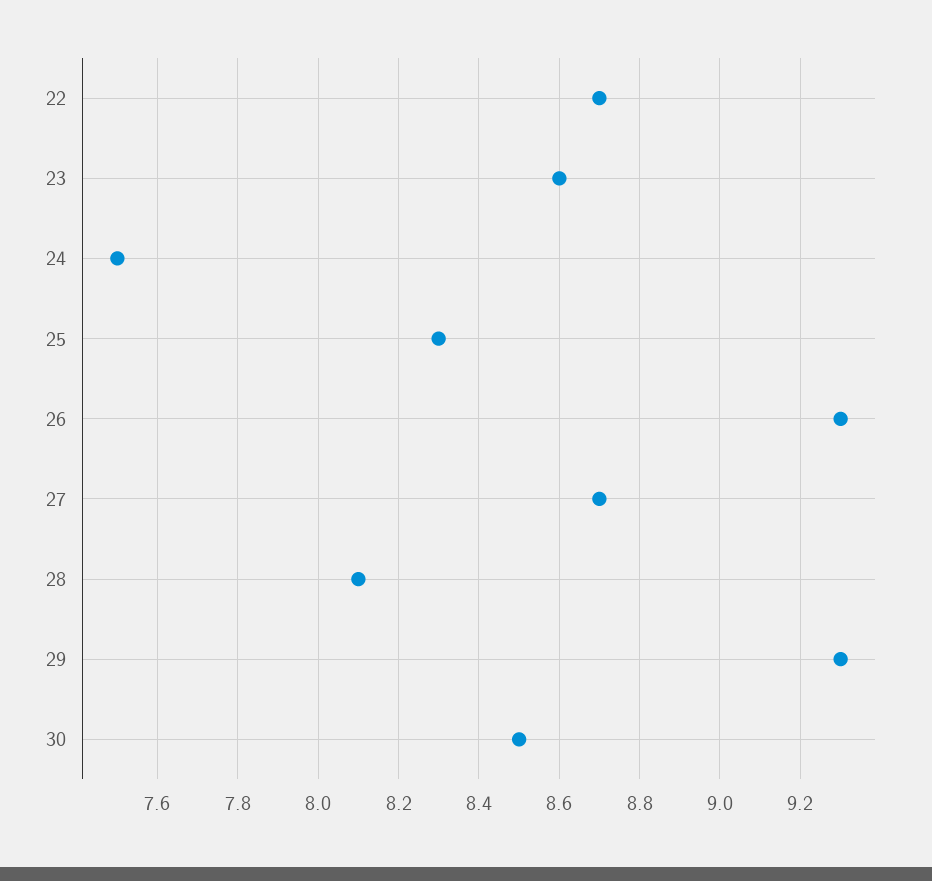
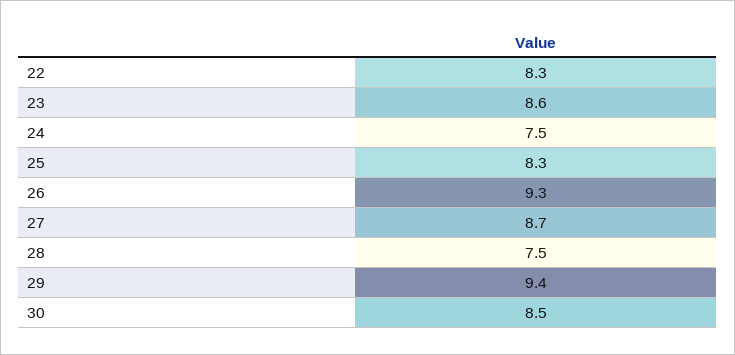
22: 8.7 -> 8.3
28: 8.1 -> 7.5
29: 9.3 -> 9.4

